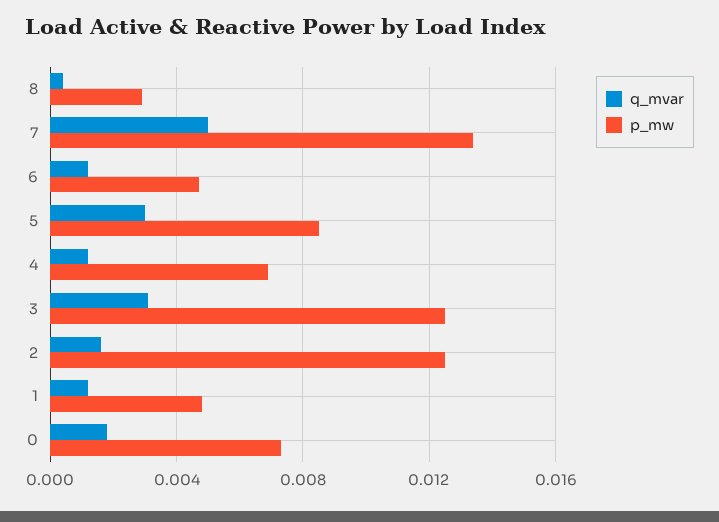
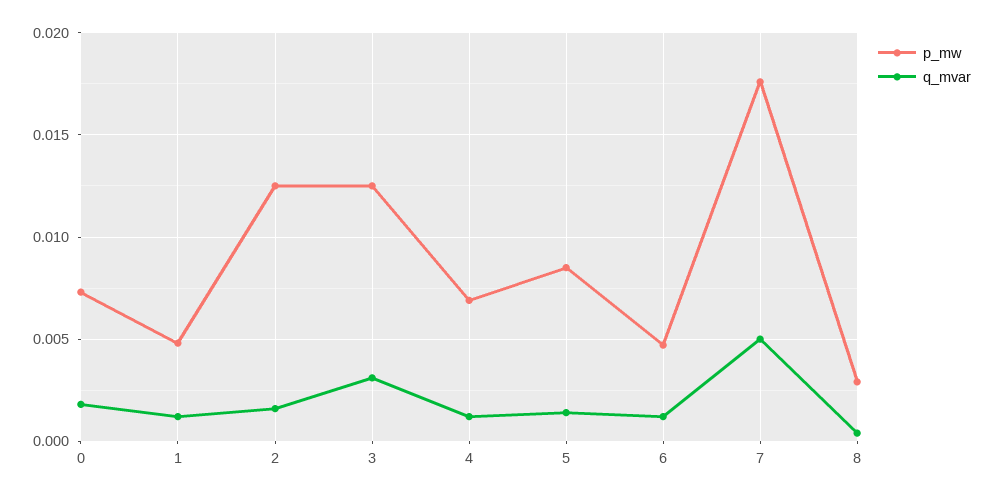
p_mw, 7: 0.0135 -> 0.0175
q_mvar, 5: 0.003 -> 0.0015

